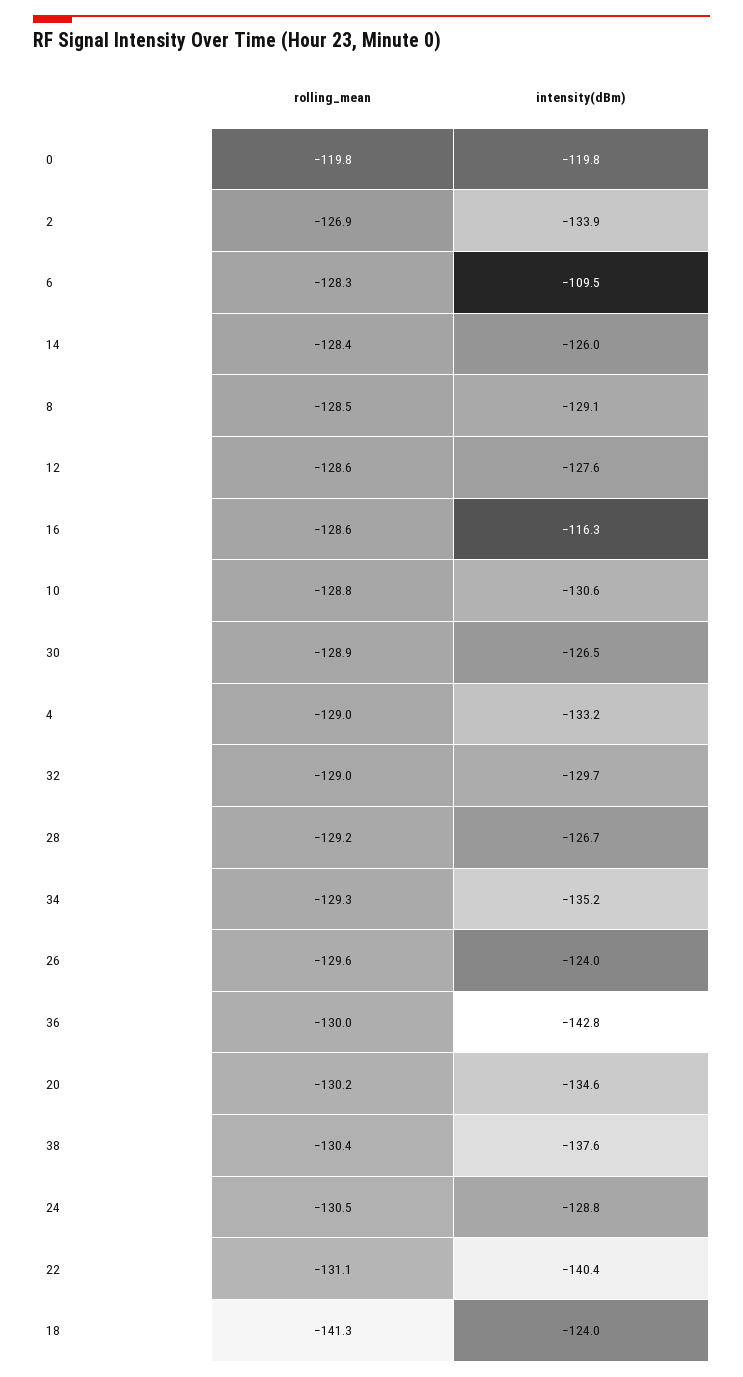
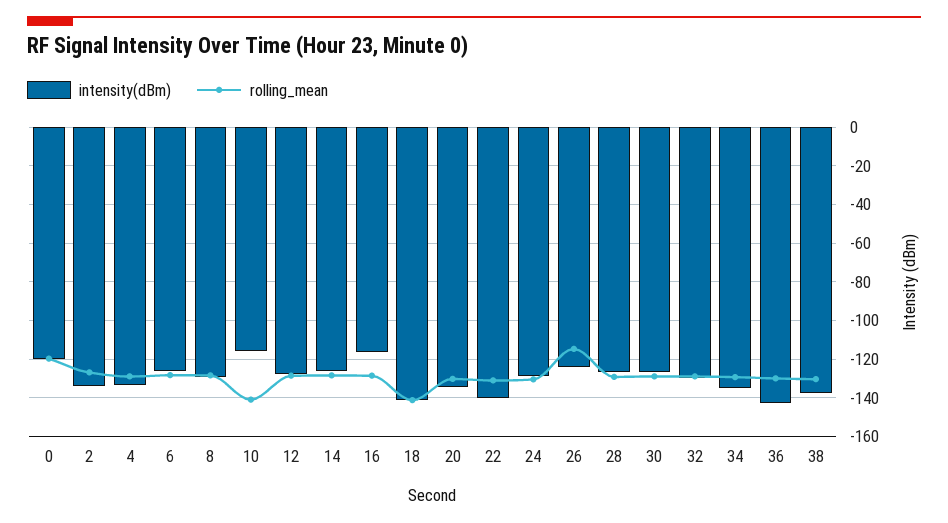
intensity(dBm), 6: -109.5 -> -125
rolling_mean, 10: -128.8 -> -140
intensity(dBm), 10: -130.6 -> -115
rolling_mean, 26: -129.6 -> -115
intensity(dBm), 18: -124 -> -140

